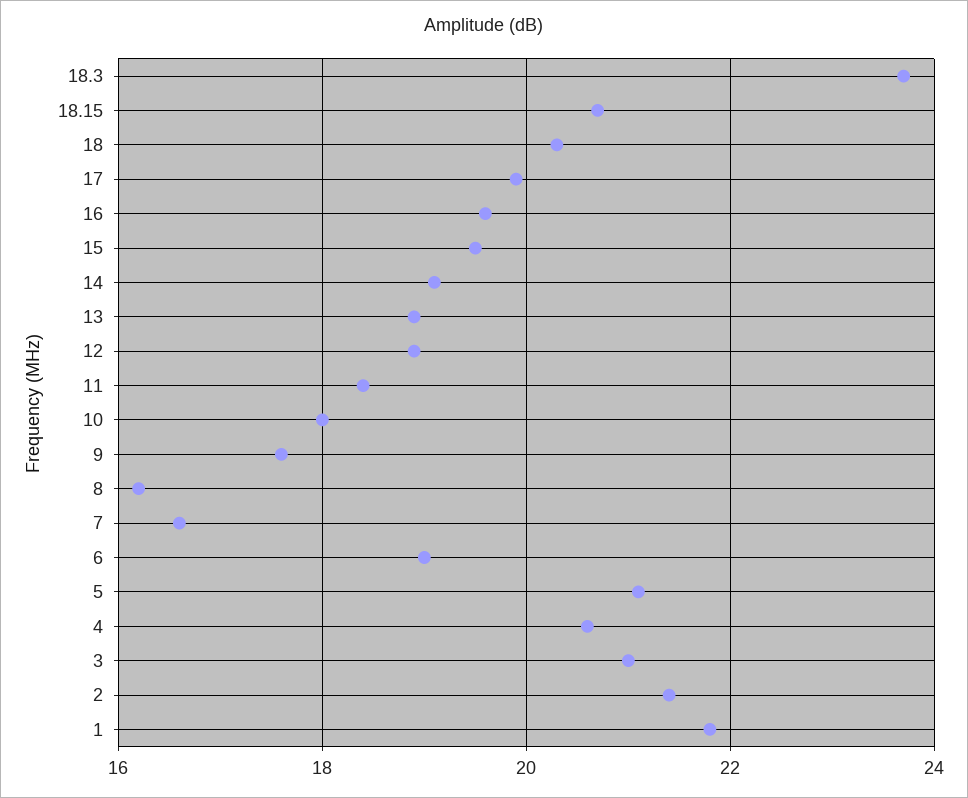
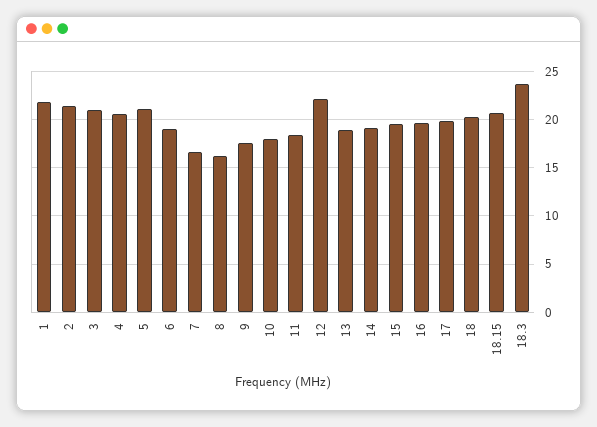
12: 19 -> 22

